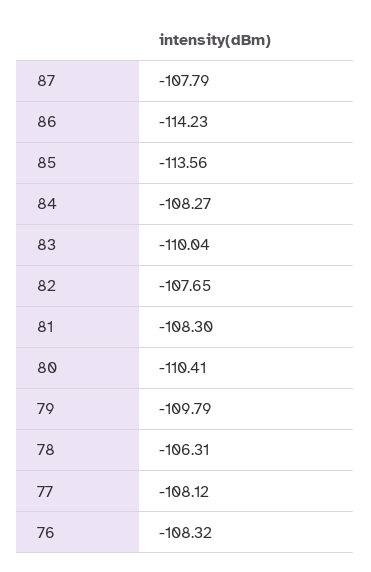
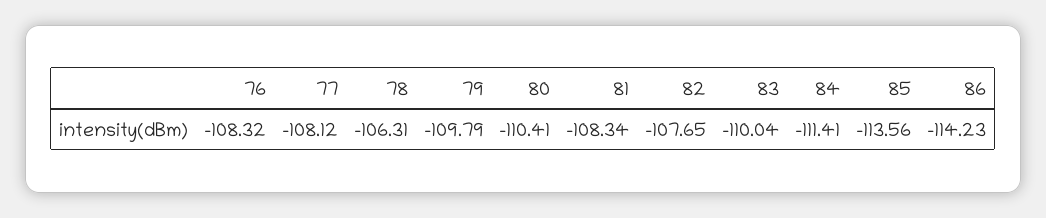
87: -107.79 -> none
84: -108.27 -> -111.41
81: -108.3 -> -108.34

